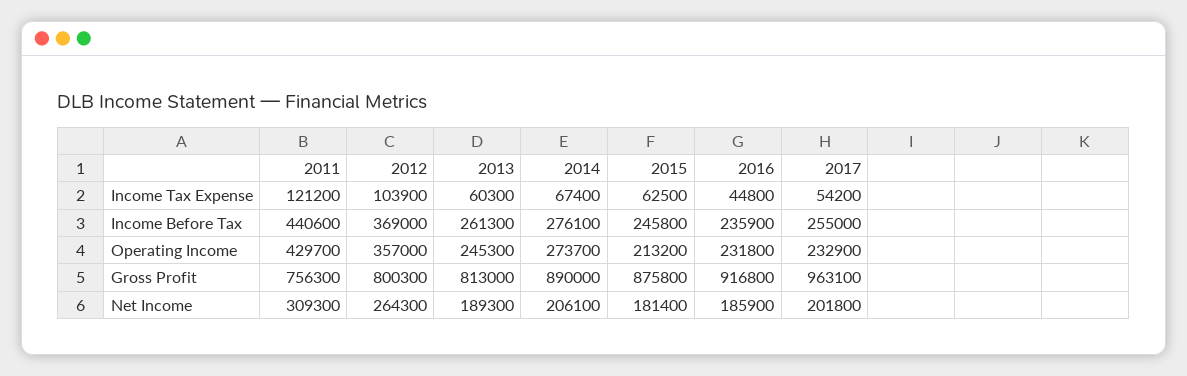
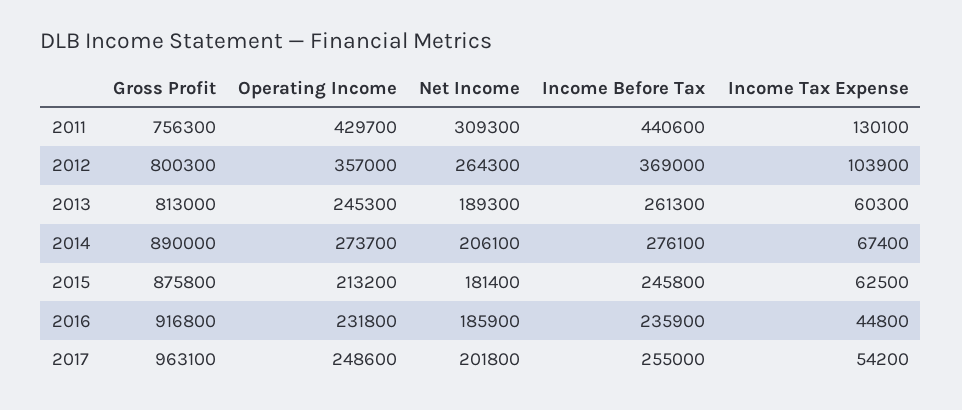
2011, Income Tax Expense: 121200 -> 130100
2017, Operating Income: 232900 -> 248600

